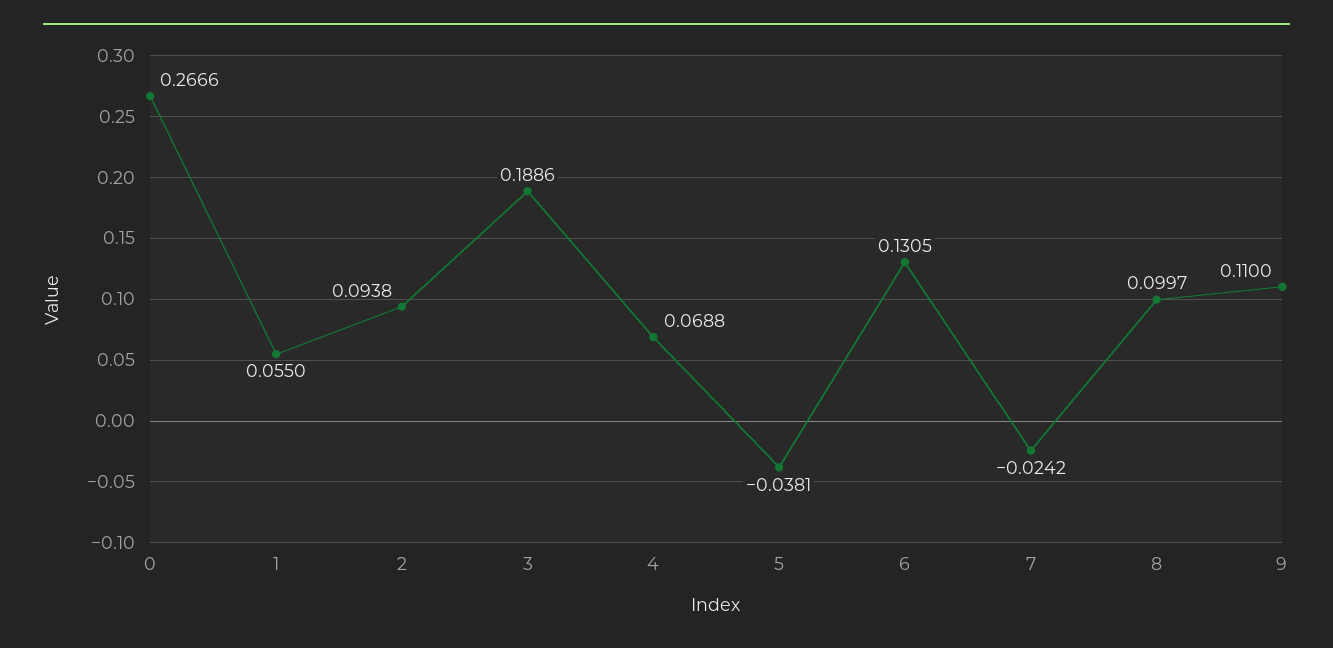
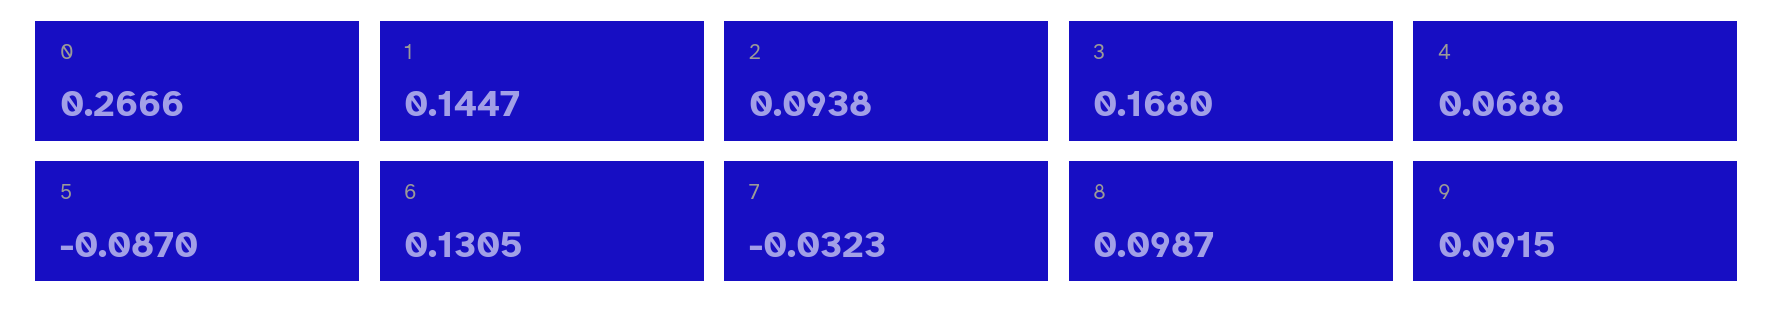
1: 0.055 -> 0.1447
3: 0.1886 -> 0.168
5: -0.0381 -> -0.087
7: -0.0242 -> -0.0323
8: 0.0997 -> 0.0987
9: 0.11 -> 0.0915

